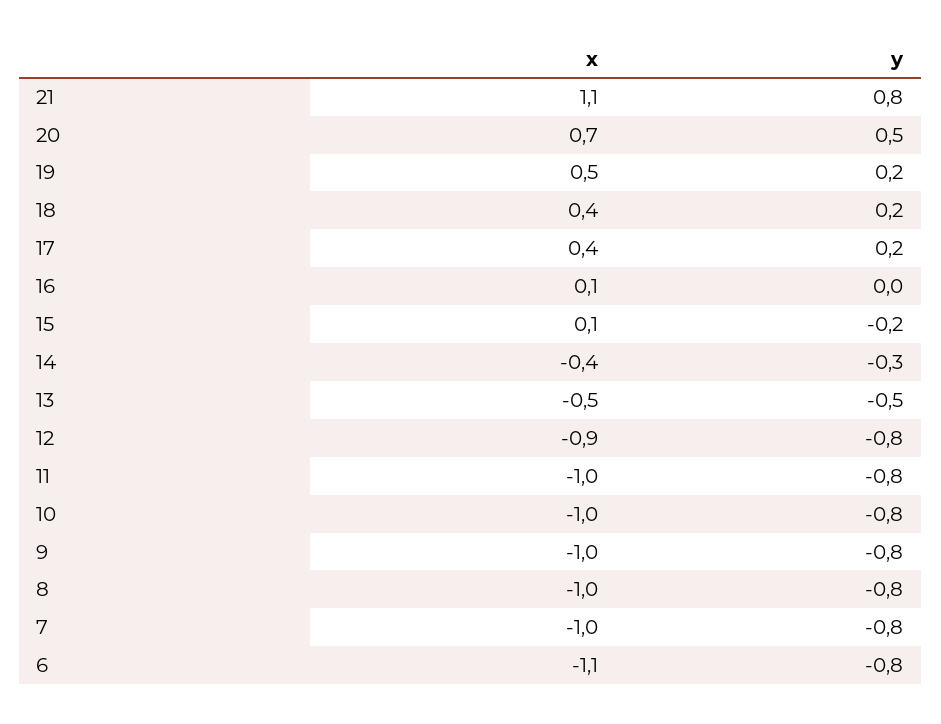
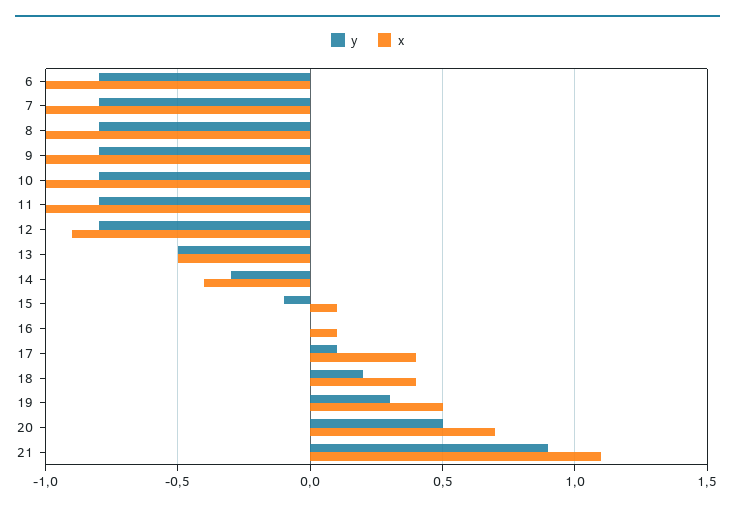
y, 21: 0.8 -> 0.9
y, 19: 0.2 -> 0.3
y, 17: 0.2 -> 0.1
y, 15: -0.2 -> -0.1
x, 6: -1.1 -> -1

